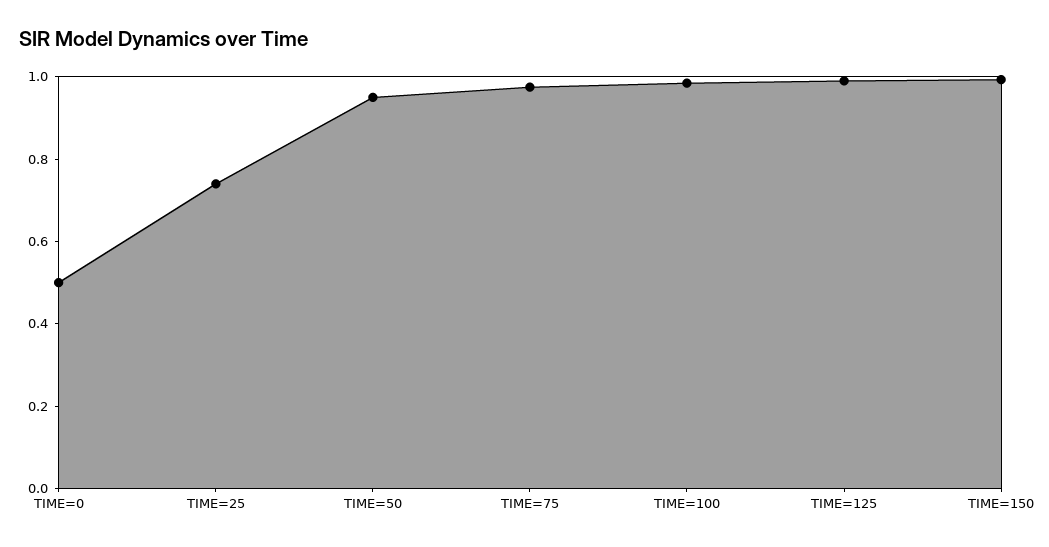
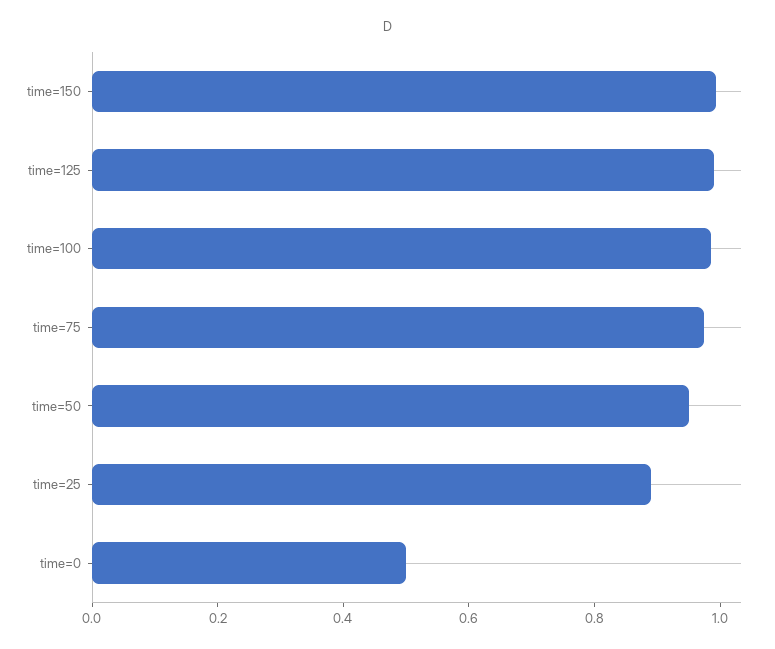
TIME=25: 0.75 -> 0.9

